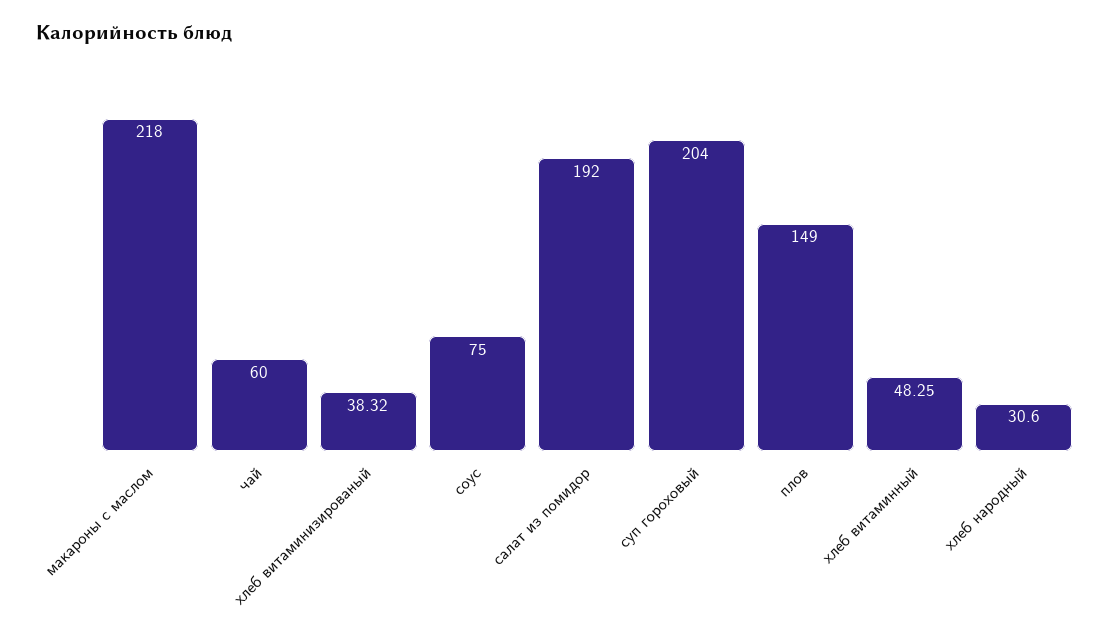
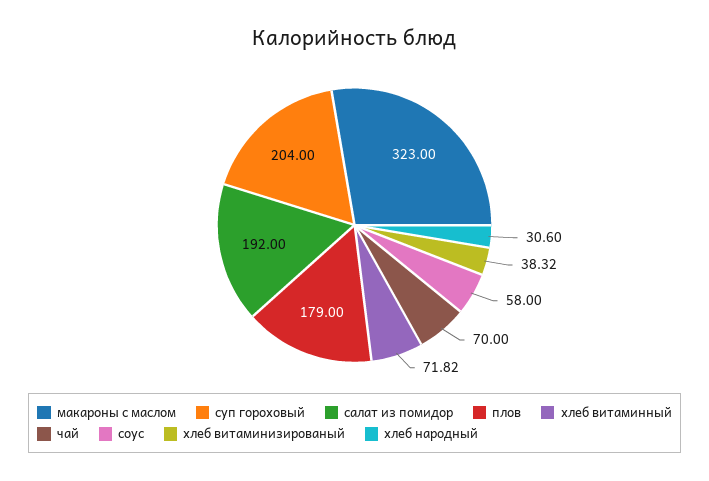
макароны с маслом: 218 -> 323
чай: 60 -> 70
соус: 75 -> 58
плов: 149 -> 179
хлеб витаминный: 48.25 -> 71.82

